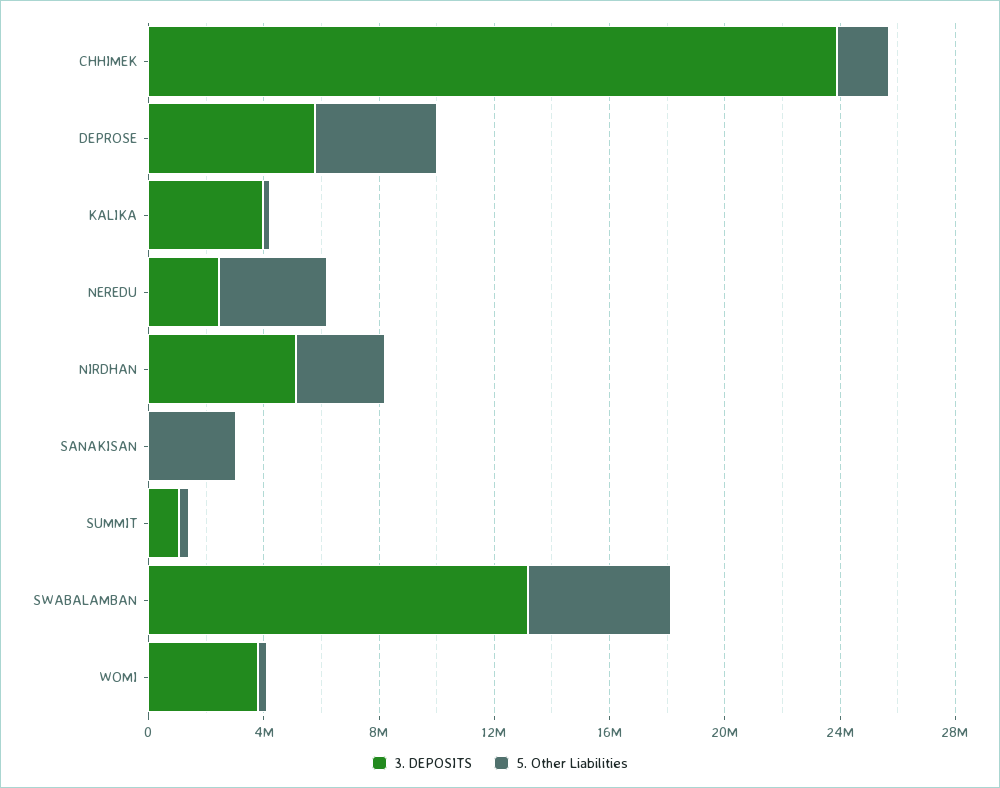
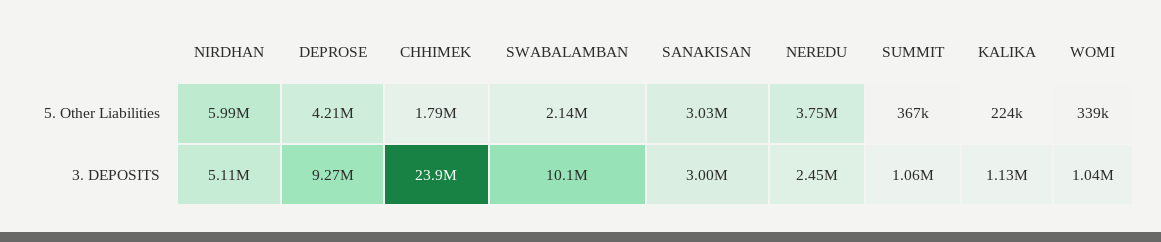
3. DEPOSITS, DEPROSE: 6000000 -> 9270000
3. DEPOSITS, KALIKA: 4000000 -> 1130000
5. Other Liabilities, NIRDHAN: 3000000 -> 5990000
3. DEPOSITS, SANAKISAN: 0 -> 3000000
3. DEPOSITS, SWABALAMBAN: 13000000 -> 10100000
5. Other Liabilities, SWABALAMBAN: 5000000 -> 2140000
3. DEPOSITS, WOMI: 4000000 -> 1040000

